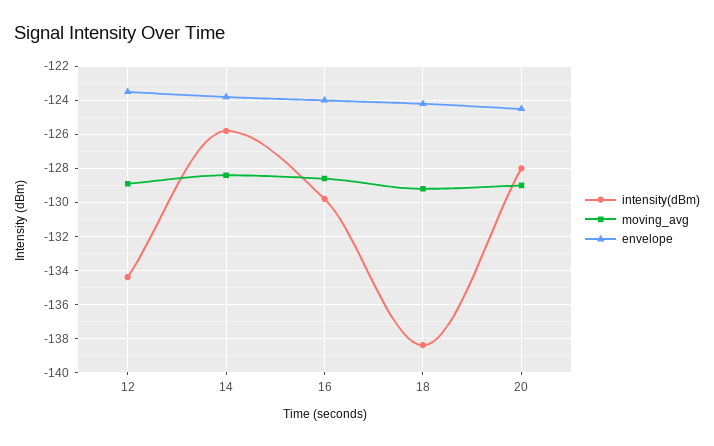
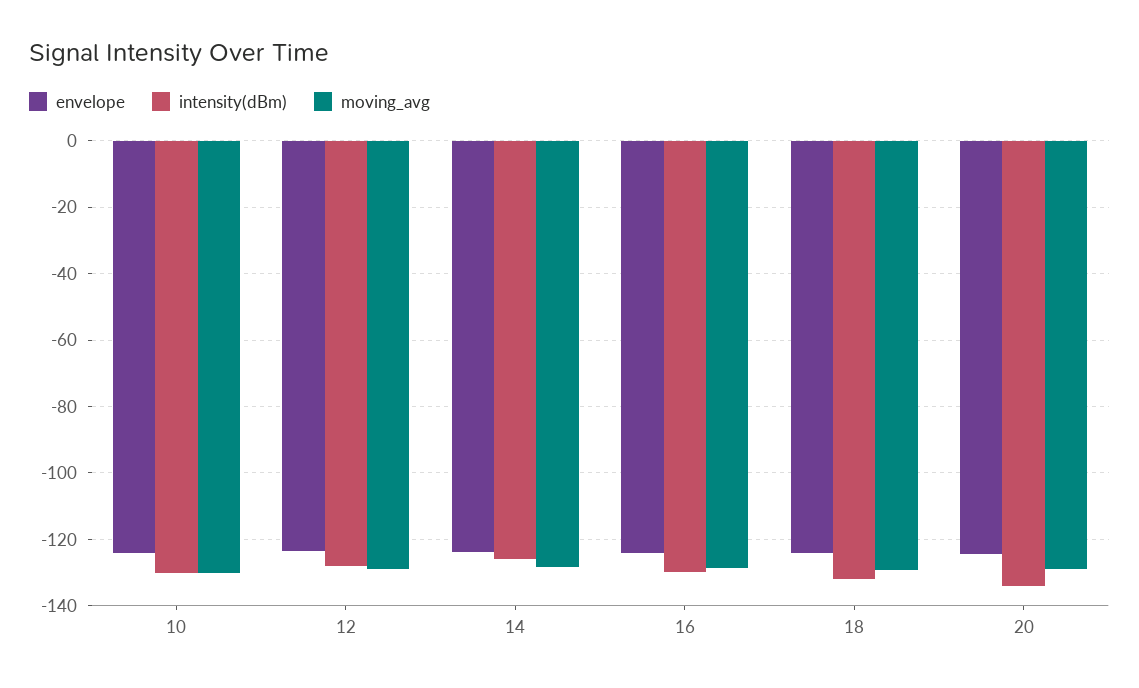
intensity(dBm), 12: -134.5 -> -128
intensity(dBm), 18: -138.5 -> -132
intensity(dBm), 20: -128 -> -134
envelope, 10: none -> -124
intensity(dBm), 10: none -> -130
moving_avg, 10: none -> -130

